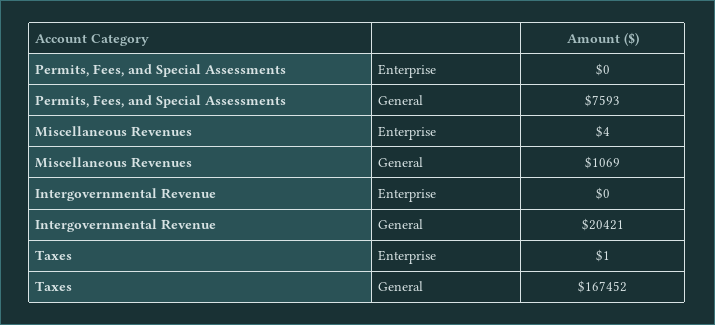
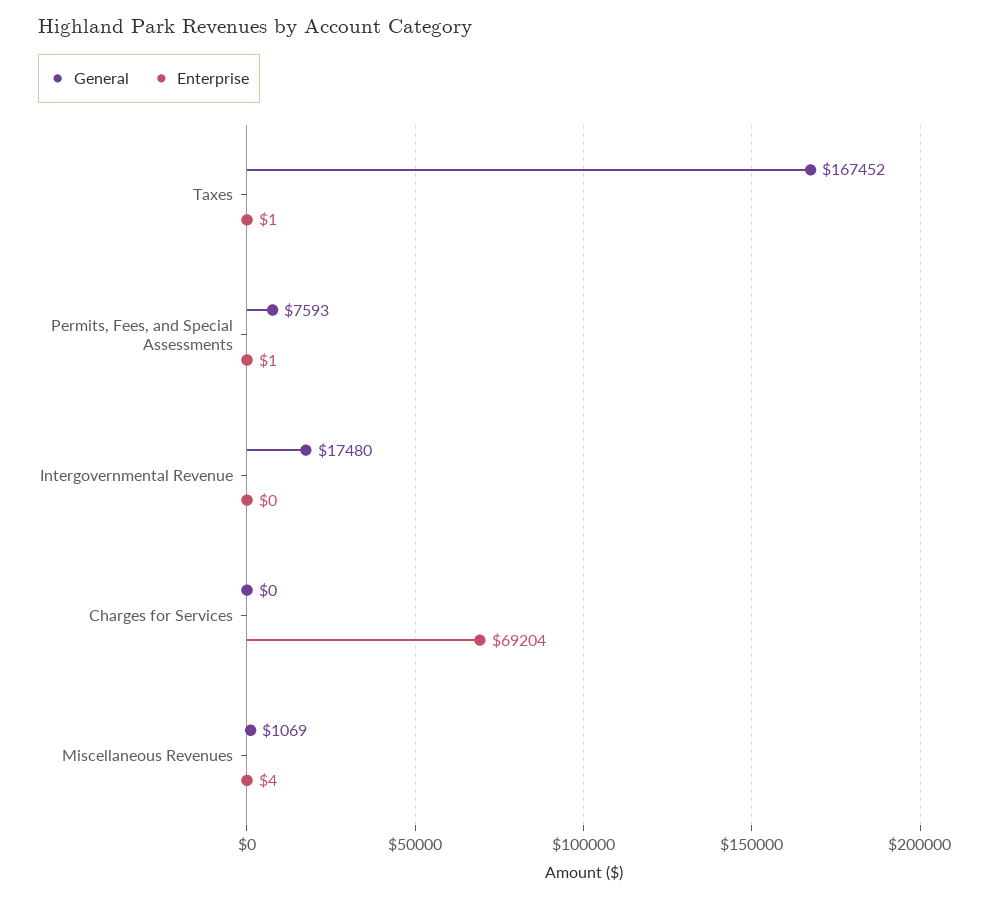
Enterprise, Permits, Fees, and Special Assessments: 0 -> 1
General, Intergovernmental Revenue: 20421 -> 17480
General, Charges for Services: none -> 0
Enterprise, Charges for Services: none -> 69204

